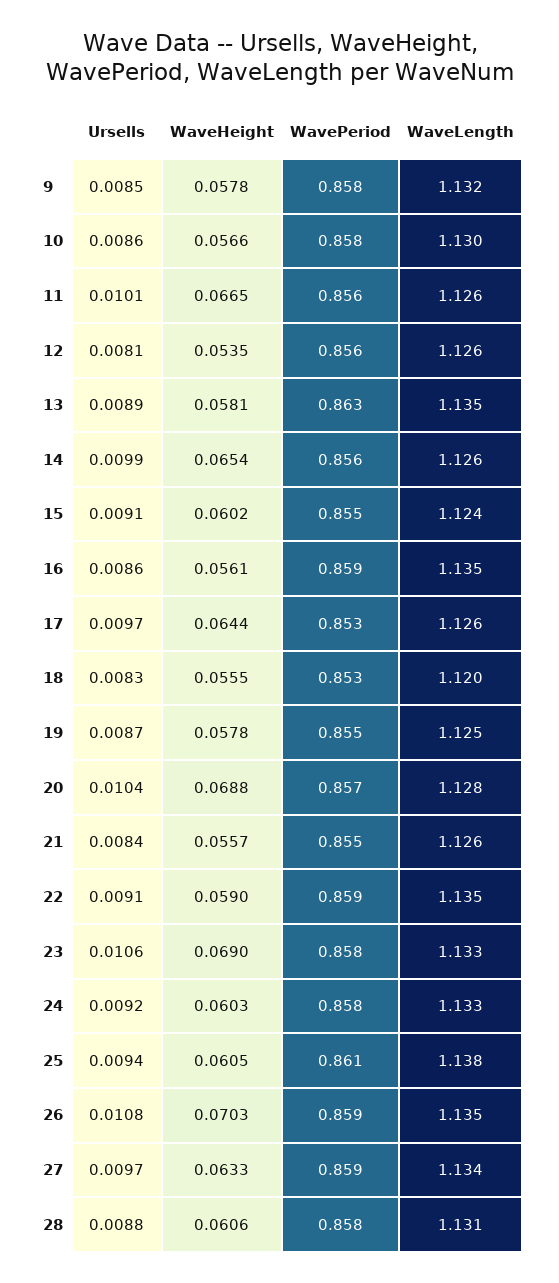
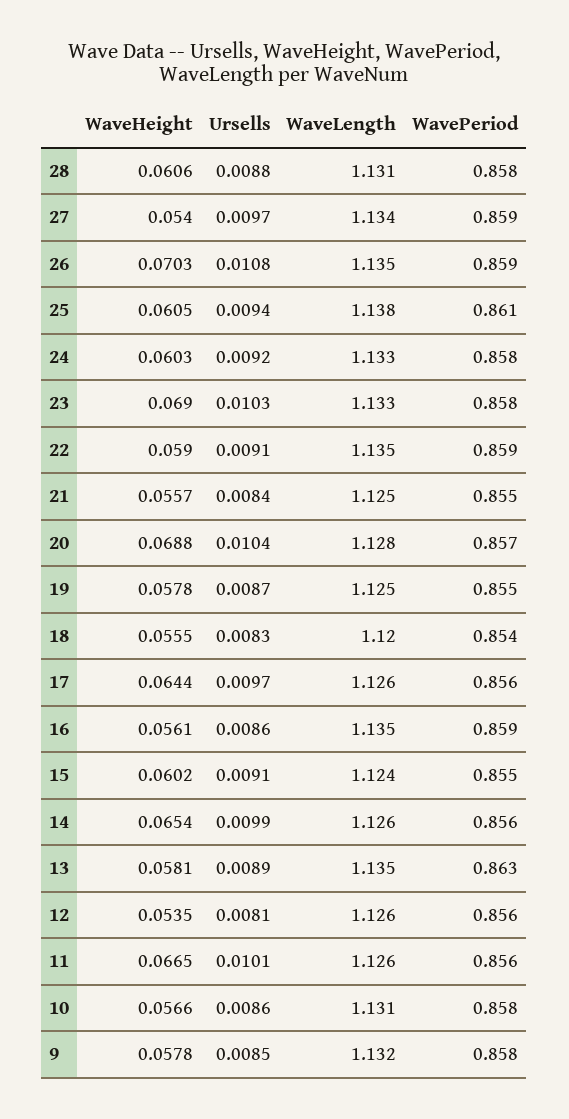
WaveLength, 10: 1.13 -> 1.131
WavePeriod, 17: 0.853 -> 0.856
WavePeriod, 18: 0.853 -> 0.854
WaveLength, 21: 1.126 -> 1.125
Ursells, 23: 0.0106 -> 0.0103
WaveHeight, 27: 0.0633 -> 0.054

